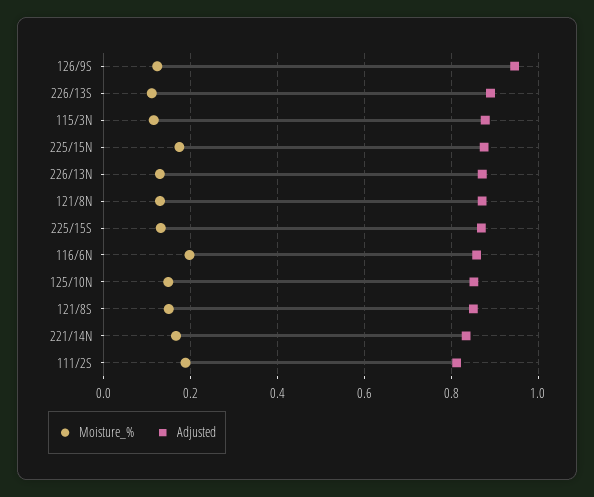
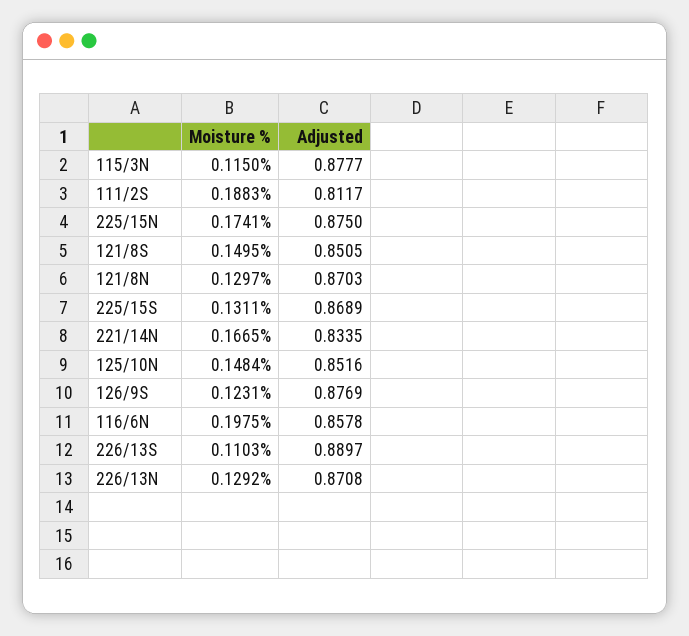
Adjusted, 126/9S: 0.94 -> 0.8769

